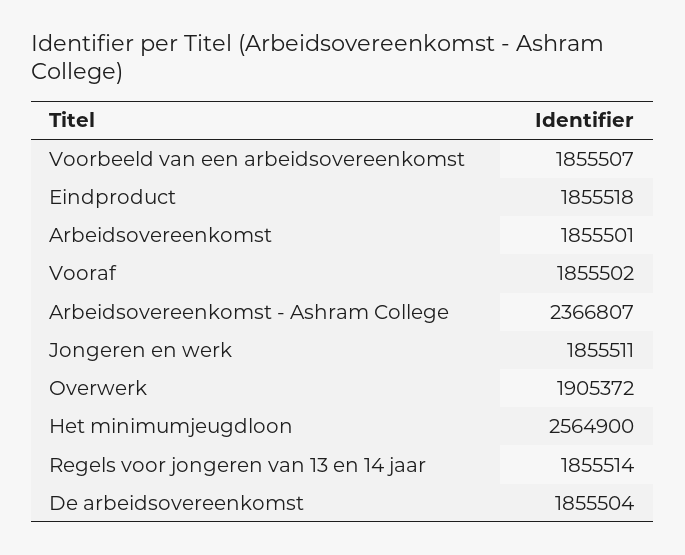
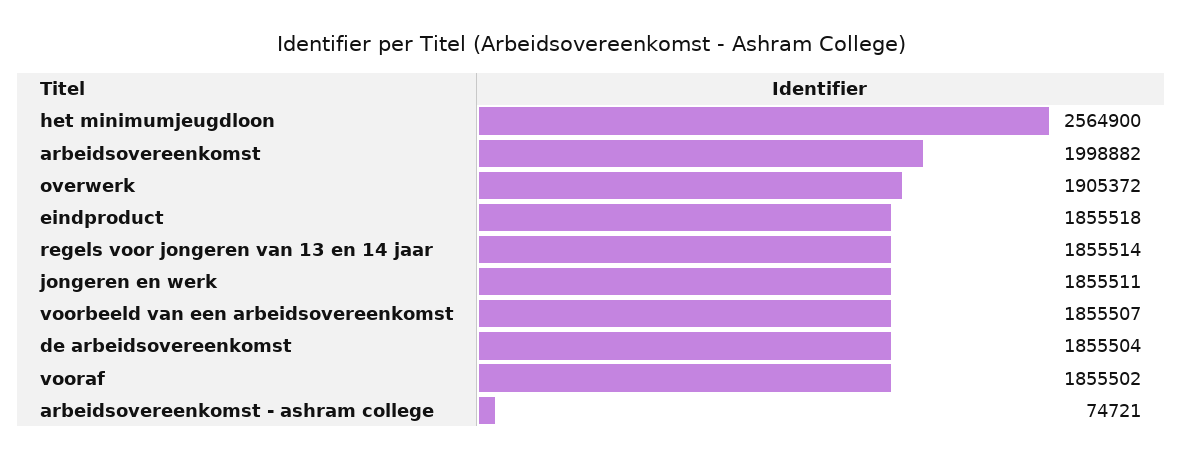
Arbeidsovereenkomst: 1855501 -> 1998882
Arbeidsovereenkomst - Ashram College: 2366807 -> 74721

